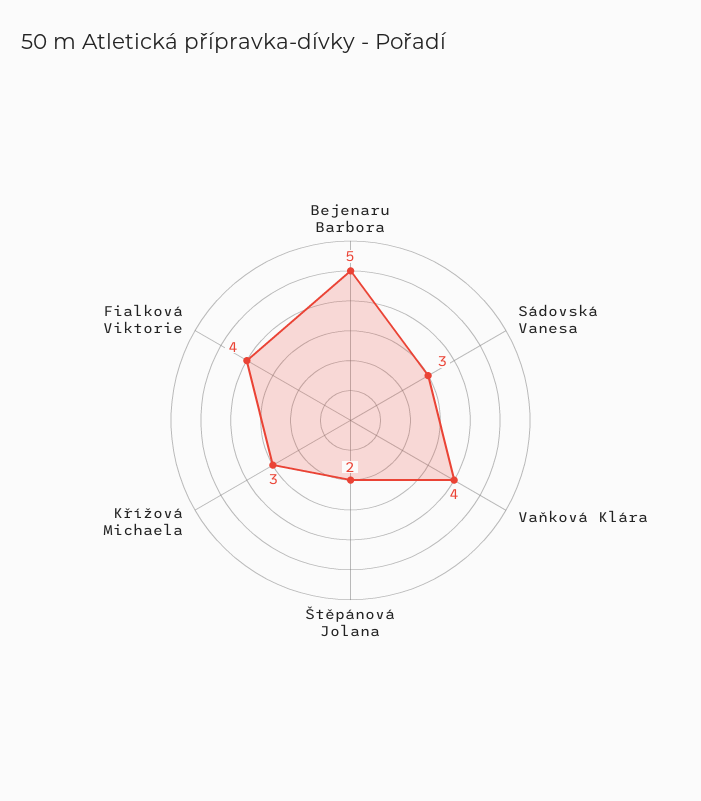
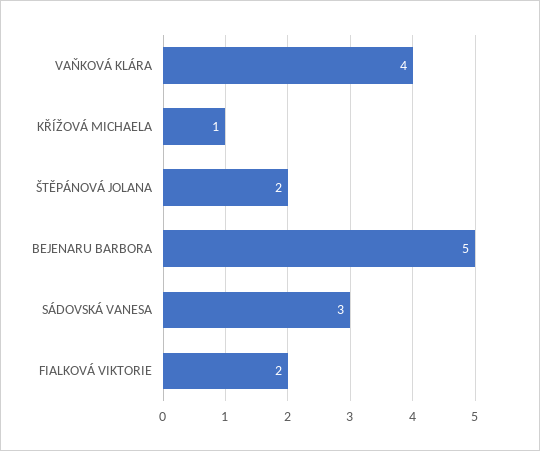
Křížová Michaela: 3 -> 1
Fialková Viktorie: 4 -> 2

